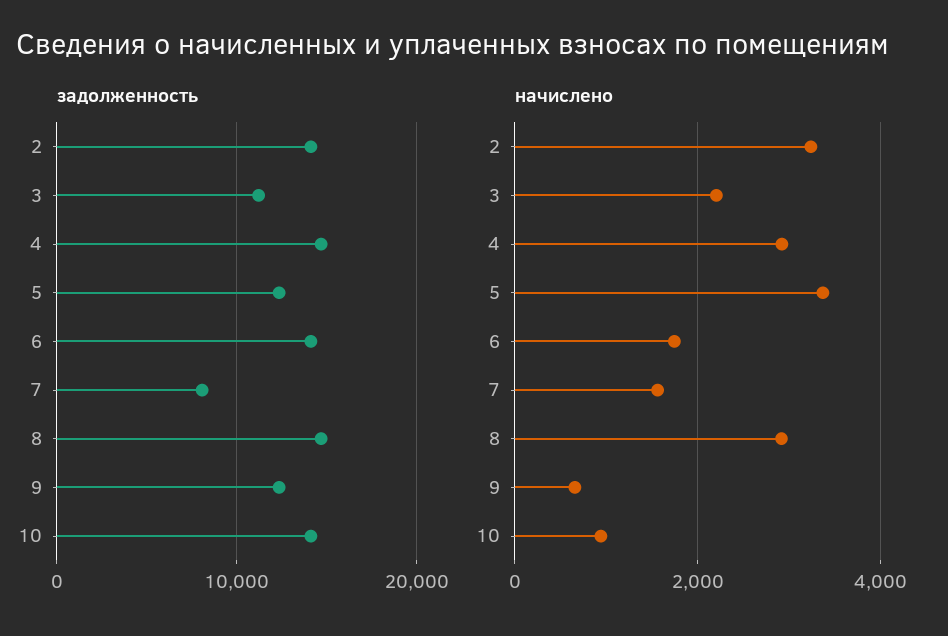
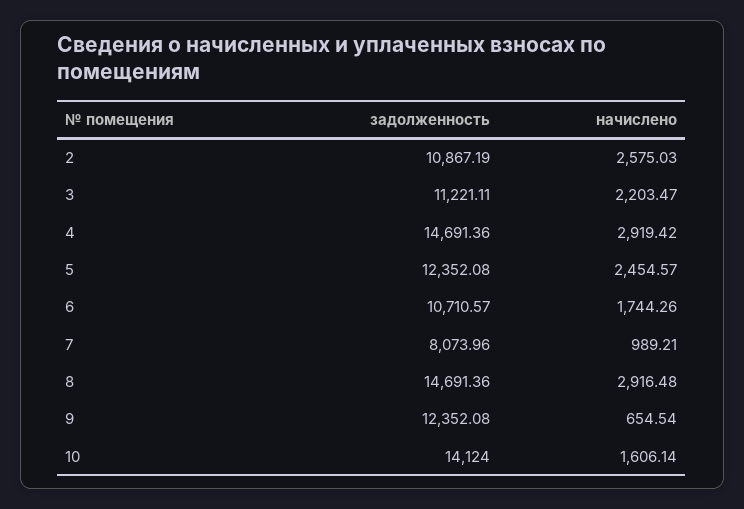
задолженность, 2: 14000 -> 10867.19
задолженность, 6: 14000 -> 10710.57
начислено, 2: 3200 -> 2575.03
начислено, 5: 3400 -> 2454.57
начислено, 7: 1600 -> 989.21
начислено, 10: 1000 -> 1606.14

